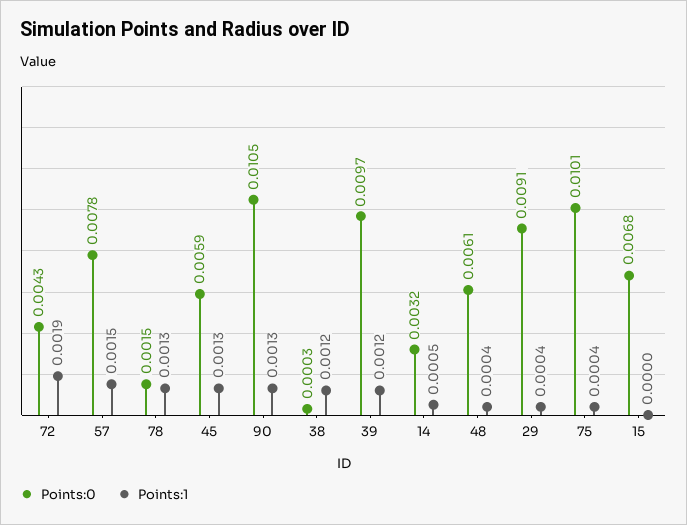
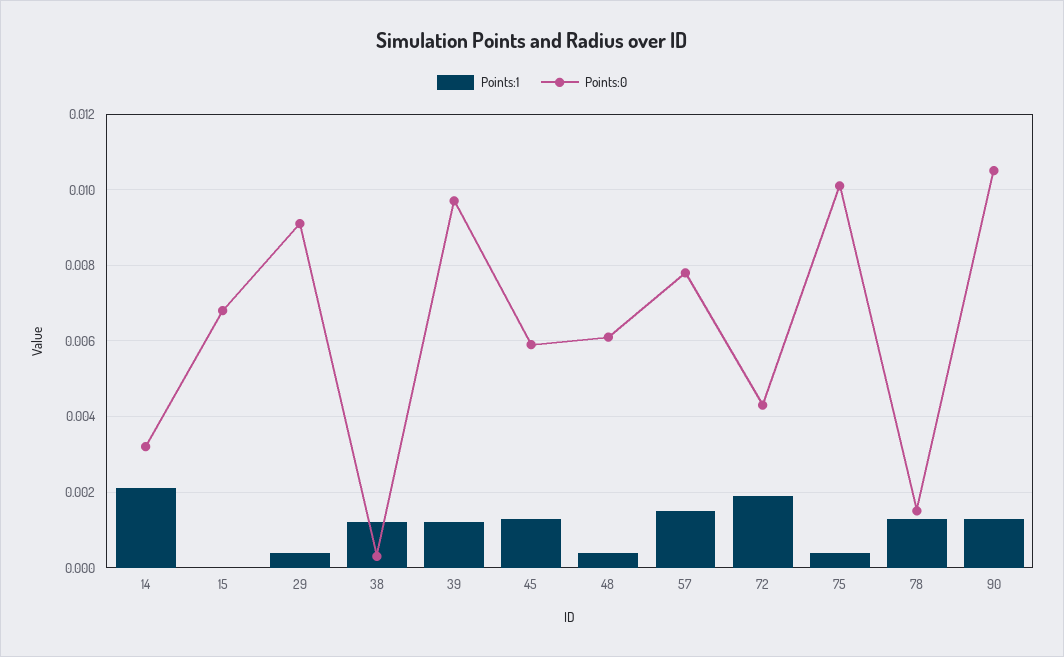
Points:1, 14: 0.0005 -> 0.002

